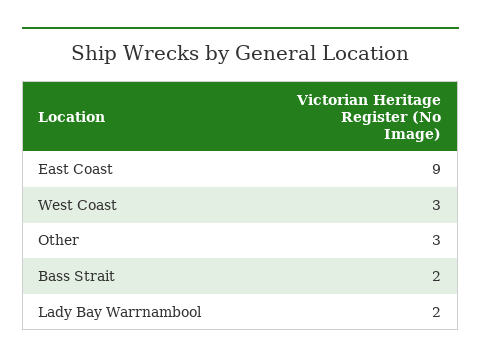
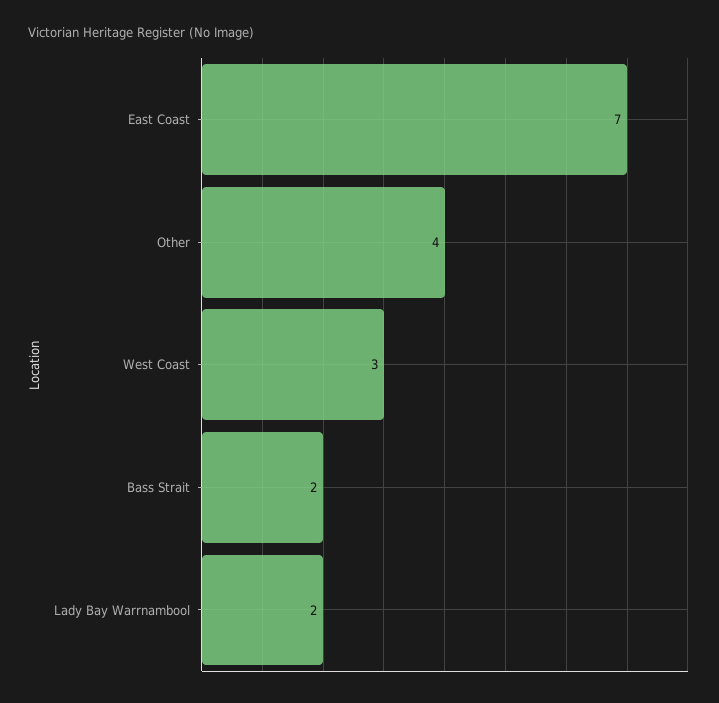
East Coast: 9 -> 7
Other: 3 -> 4

